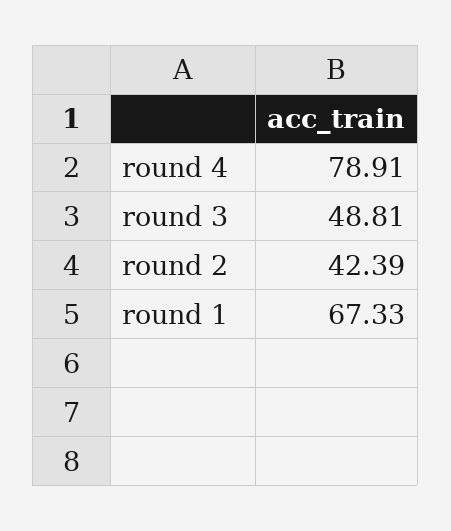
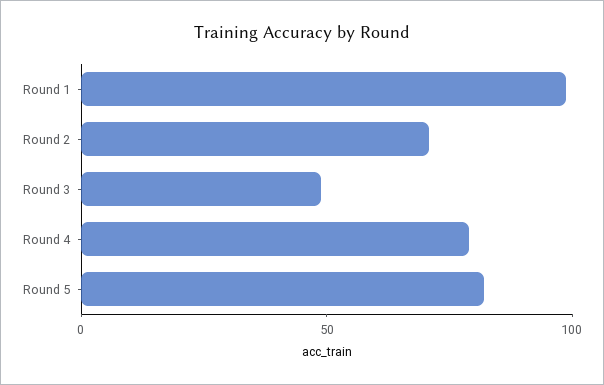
round 2: 42.39 -> 70
round 1: 67.33 -> 100
Round 5: none -> 80

